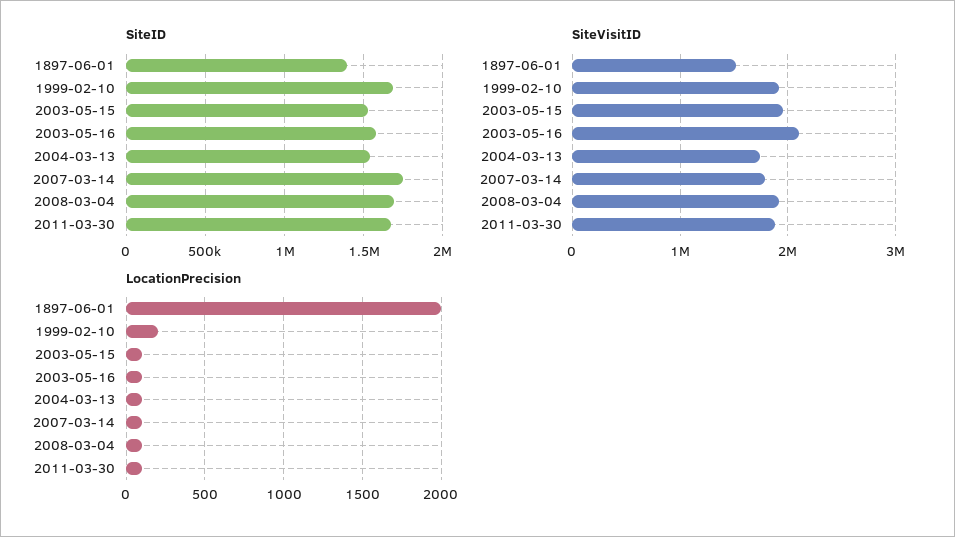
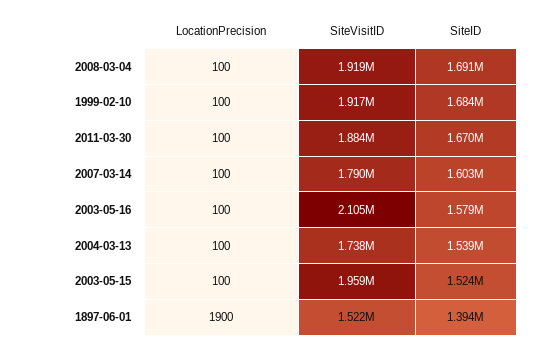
SiteID, 2007-03-14: 1750000 -> 1603000
LocationPrecision, 1897-06-01: 2000 -> 1900
LocationPrecision, 1999-02-10: 200 -> 100

